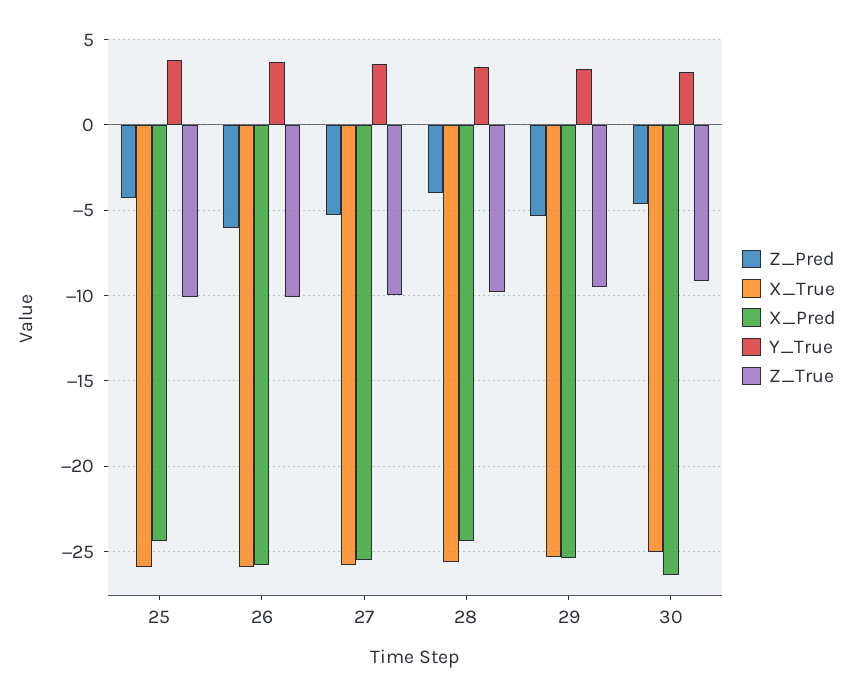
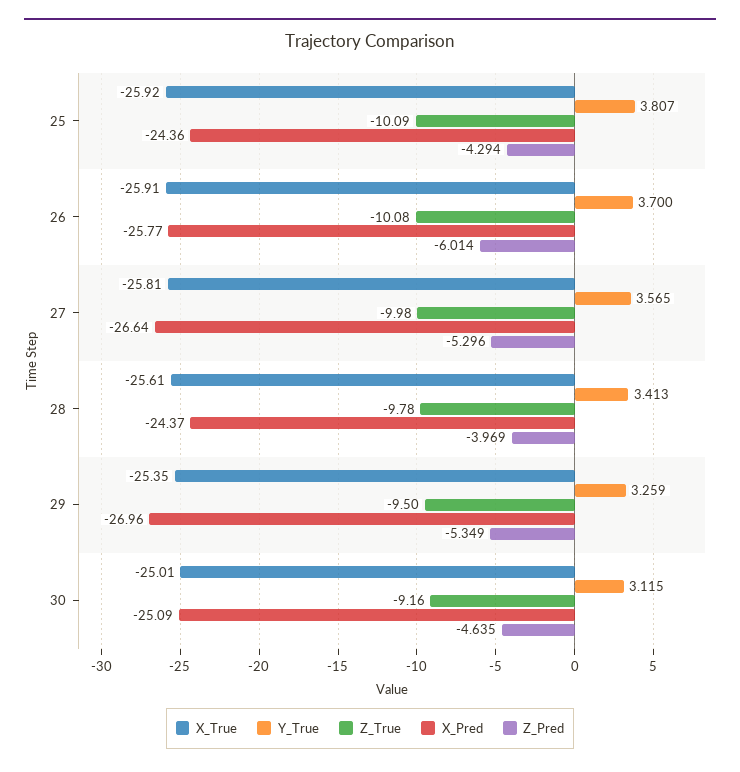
X_Pred, 27: -25.5 -> -26.64
X_Pred, 29: -25.5 -> -26.96
X_Pred, 30: -26.5 -> -25.09

